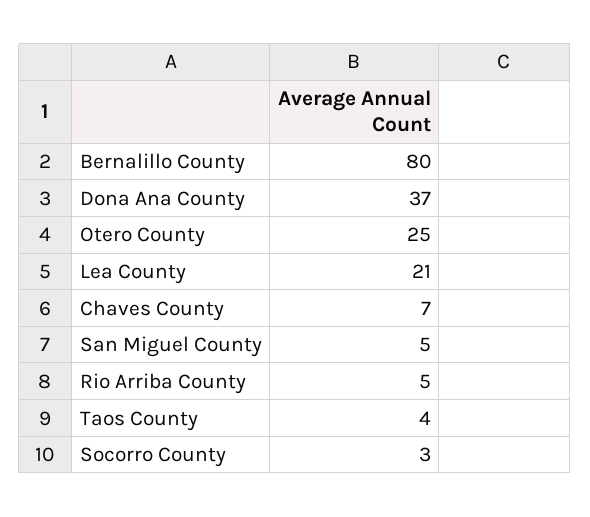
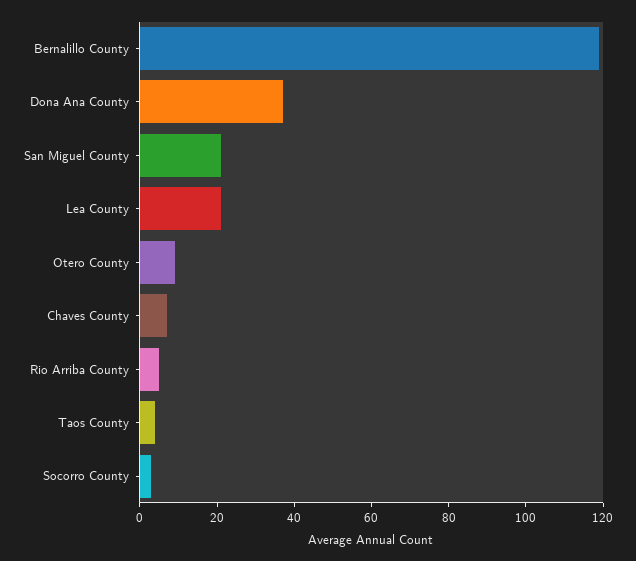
Bernalillo County: 80 -> 120
Otero County: 25 -> 10
San Miguel County: 5 -> 20

